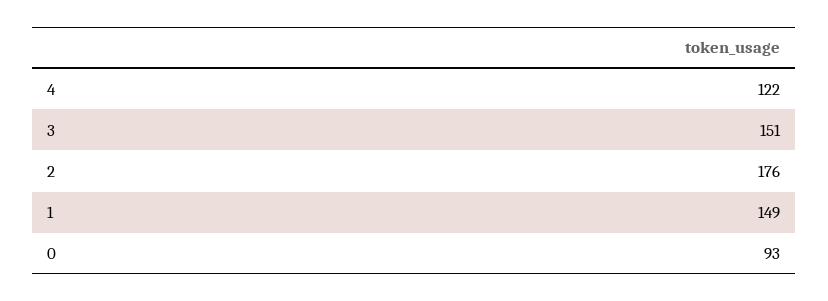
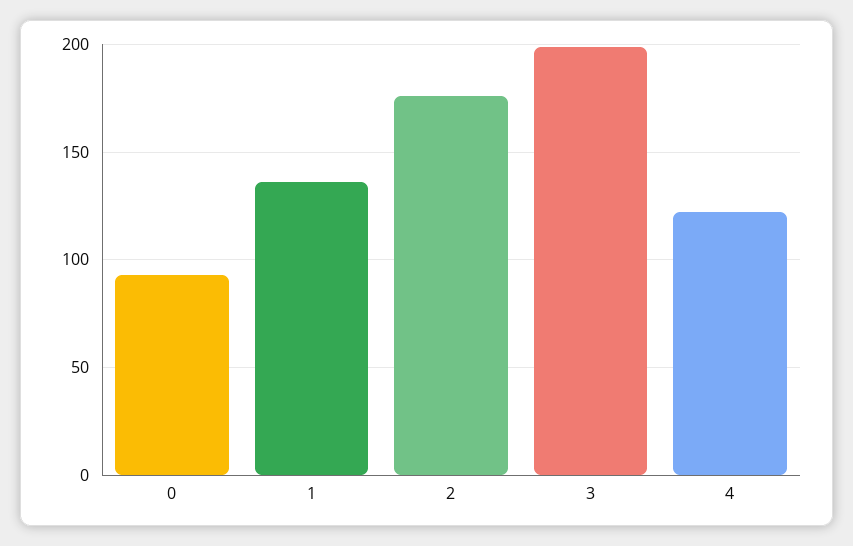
3: 151 -> 200
1: 149 -> 135

